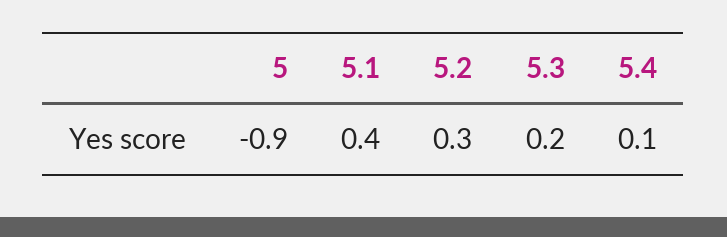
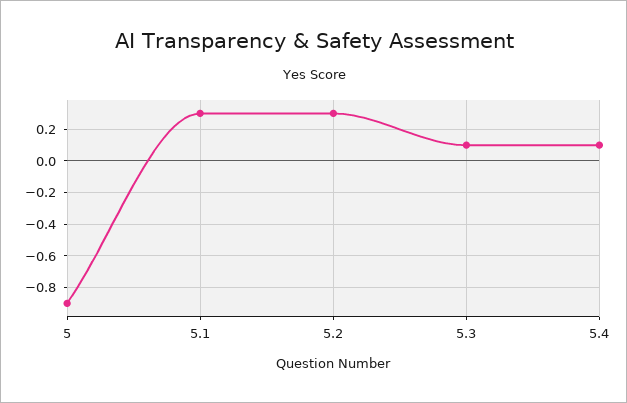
5.1: 0.4 -> 0.3
5.3: 0.2 -> 0.1

